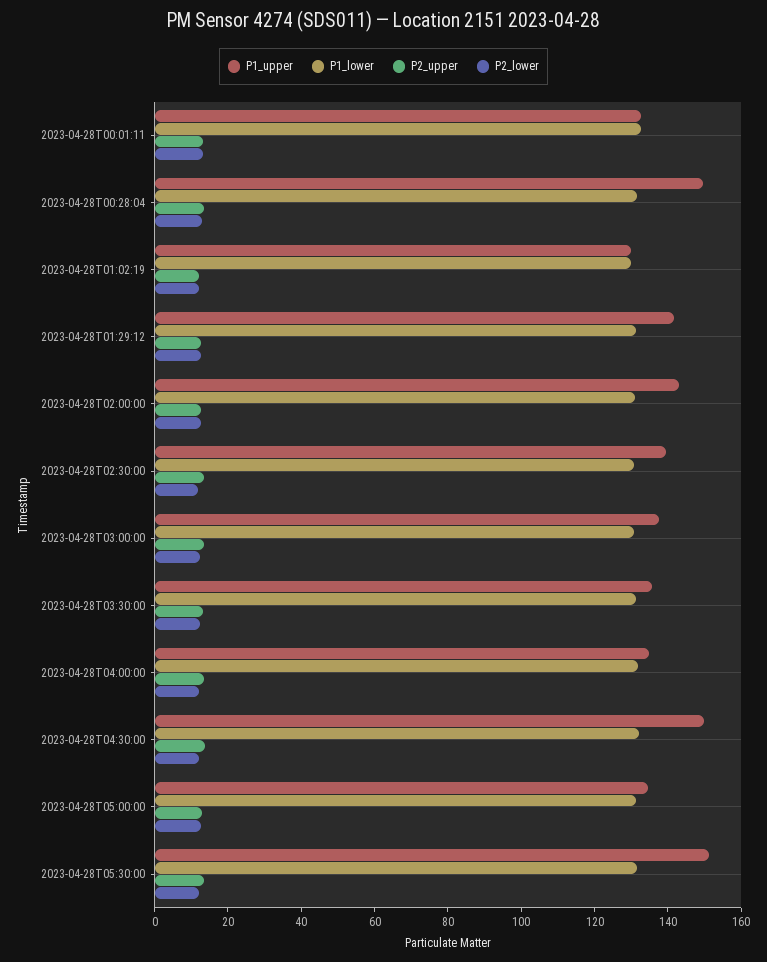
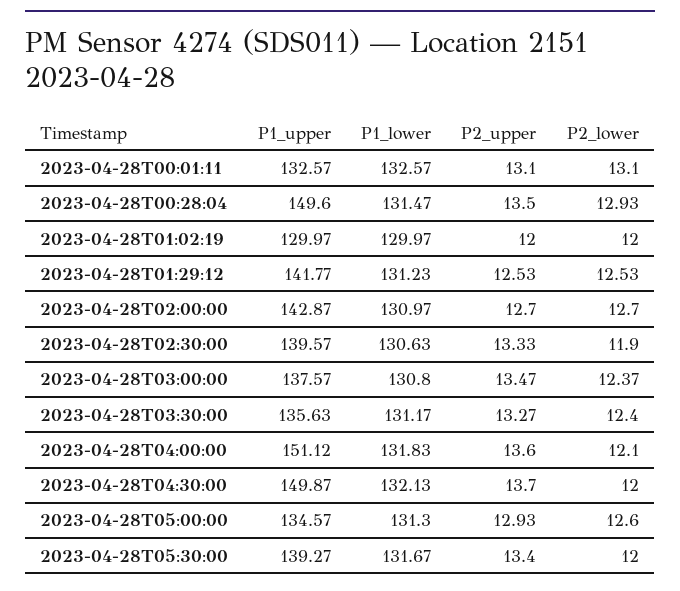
P1_upper, 2023-04-28T04:00:00: 135 -> 151.12
P1_upper, 2023-04-28T05:30:00: 150 -> 139.27

